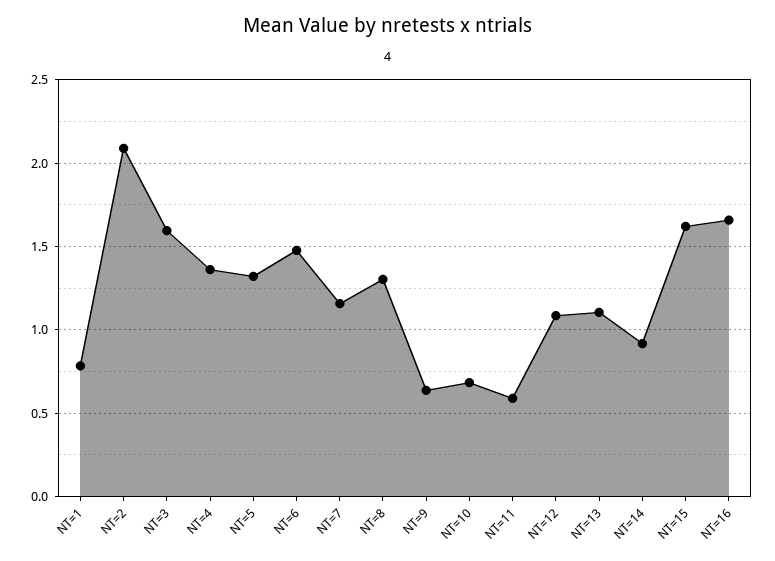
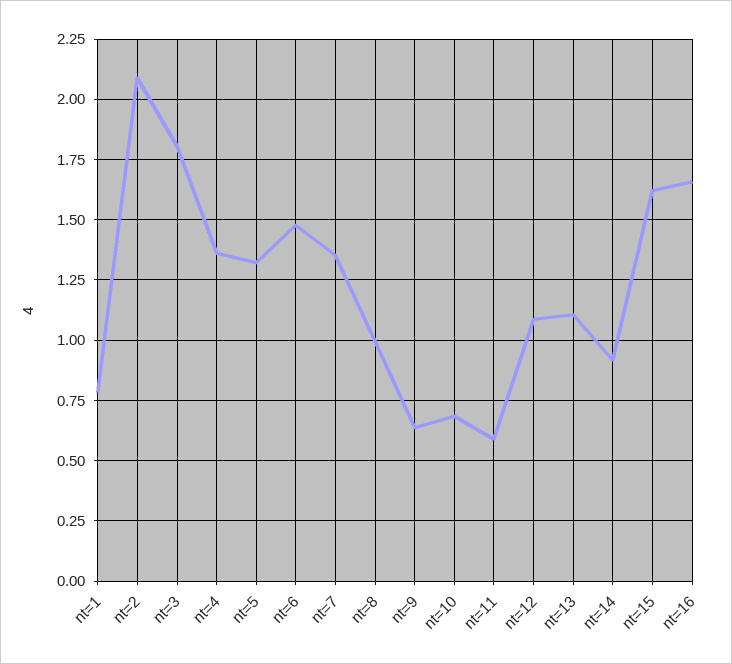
NT=3: 1.6 -> 1.8
NT=7: 1.15 -> 1.35
NT=8: 1.3 -> 1

